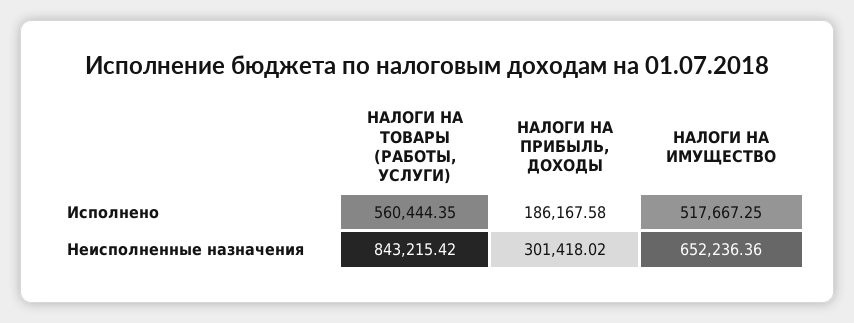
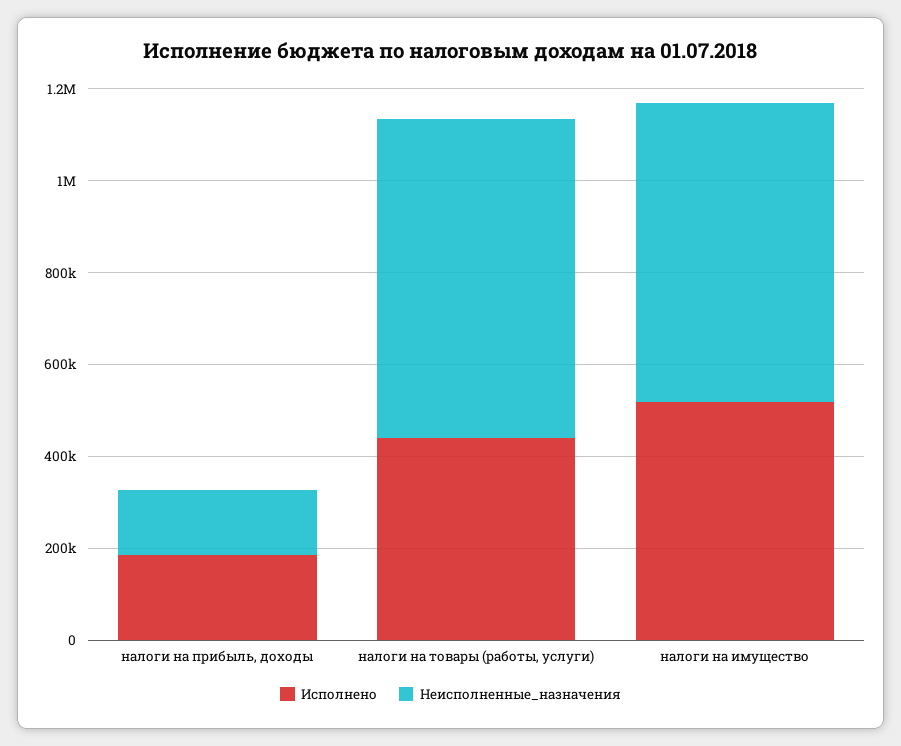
Исполнено, НАЛОГИ НА ТОВАРЫ (РАБОТЫ, УСЛУГИ): 560444.35 -> 450000
Неисполненные назначения, НАЛОГИ НА ТОВАРЫ (РАБОТЫ, УСЛУГИ): 843215.42 -> 700000
Неисполненные назначения, НАЛОГИ НА ПРИБЫЛЬ, ДОХОДЫ: 301418.02 -> 150000

